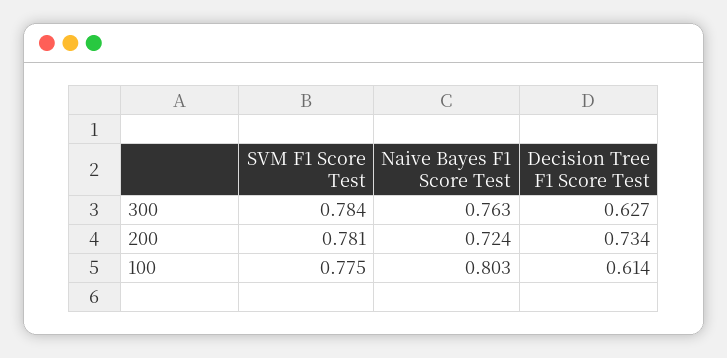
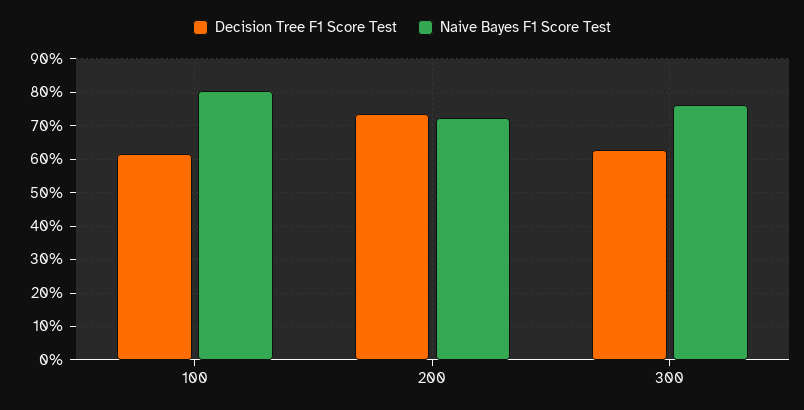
SVM F1 Score Test, 300: 0.784 -> none
SVM F1 Score Test, 200: 0.781 -> none
SVM F1 Score Test, 100: 0.775 -> none

